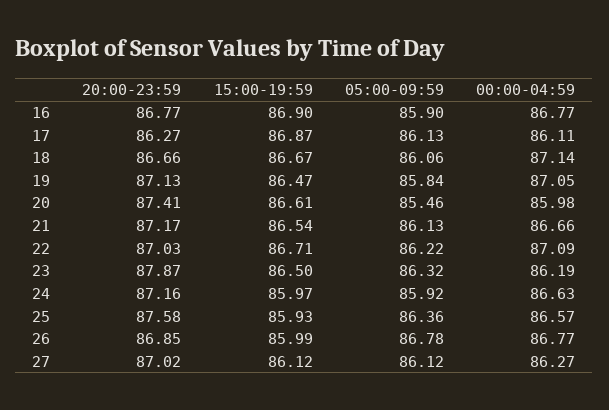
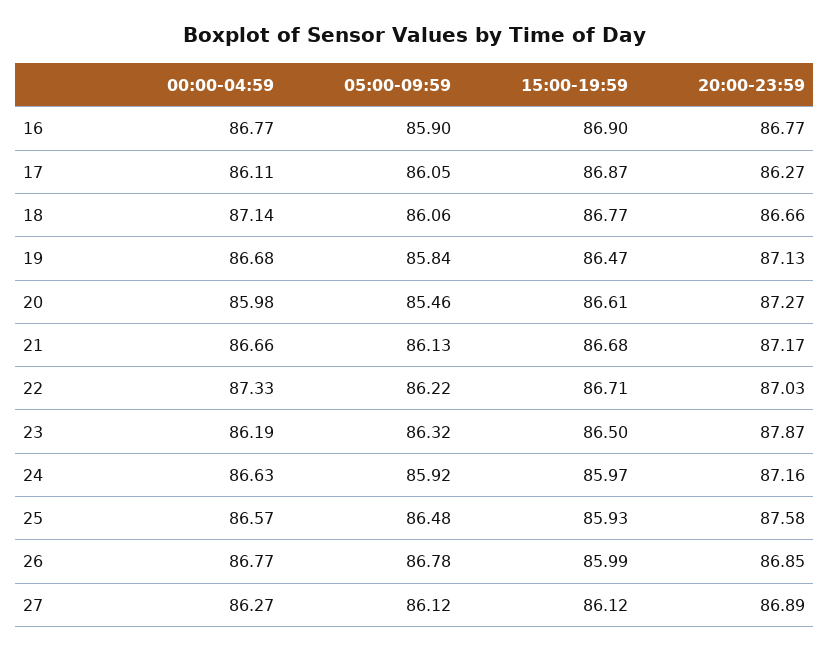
05:00-09:59, 17: 86.13 -> 86.05
15:00-19:59, 18: 86.67 -> 86.77
00:00-04:59, 19: 87.05 -> 86.68
20:00-23:59, 20: 87.41 -> 87.27
15:00-19:59, 21: 86.54 -> 86.68
00:00-04:59, 22: 87.09 -> 87.33
05:00-09:59, 25: 86.36 -> 86.48
20:00-23:59, 27: 87.02 -> 86.89

